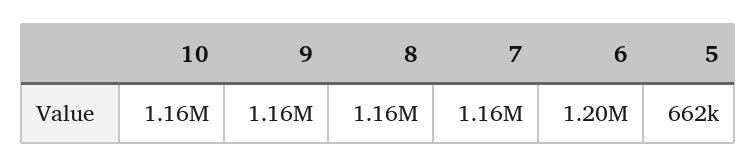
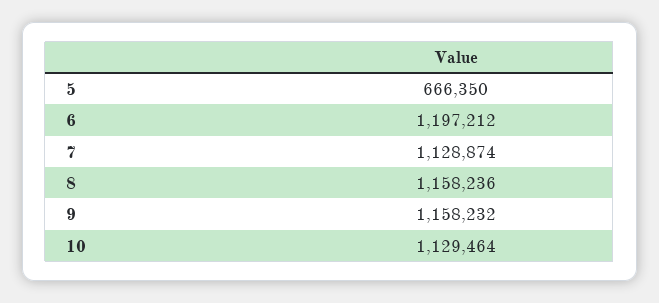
10: 1160000 -> 1129464
7: 1160000 -> 1128874
5: 662000 -> 666350

